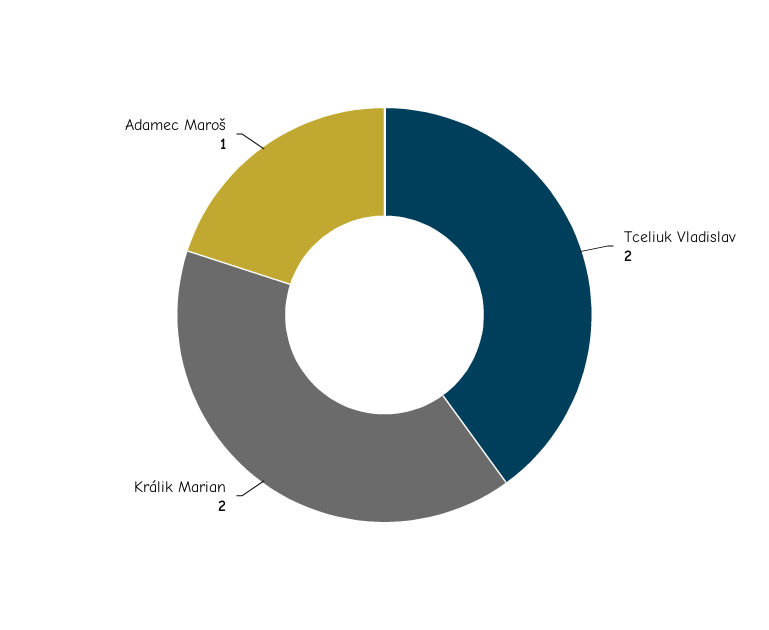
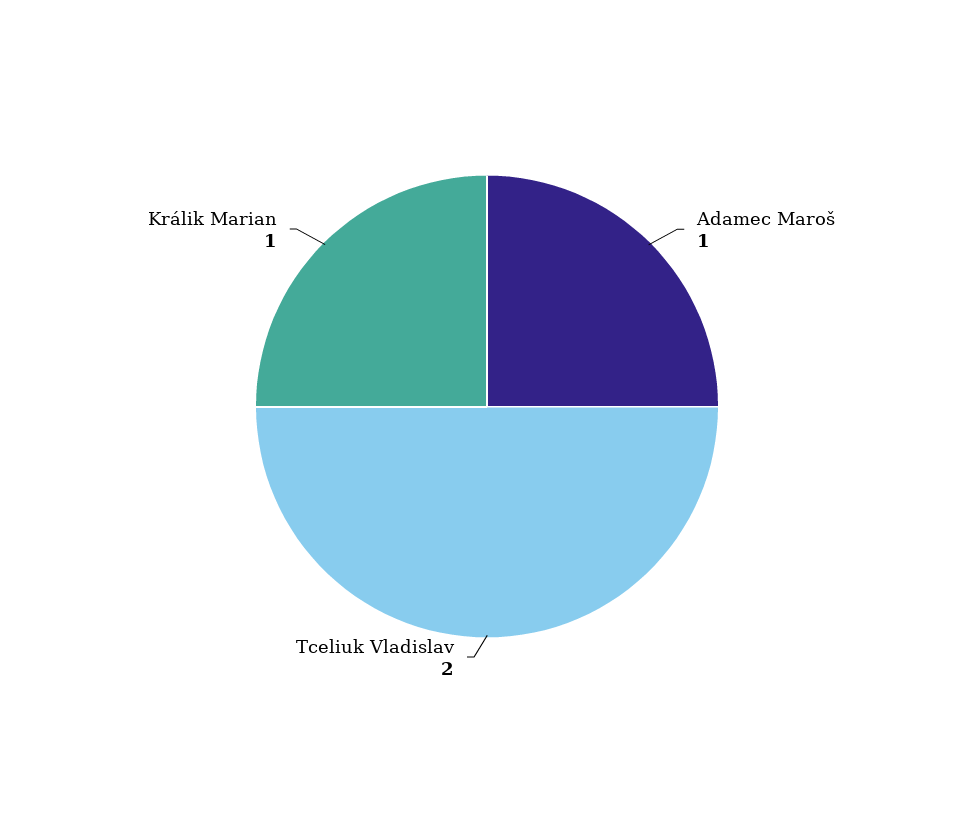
Králik Marian: 2 -> 1

